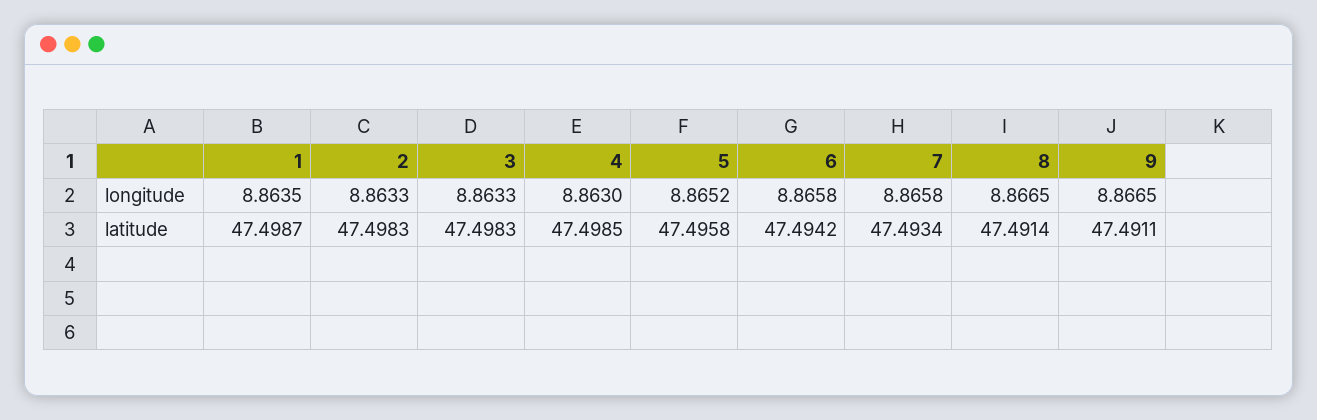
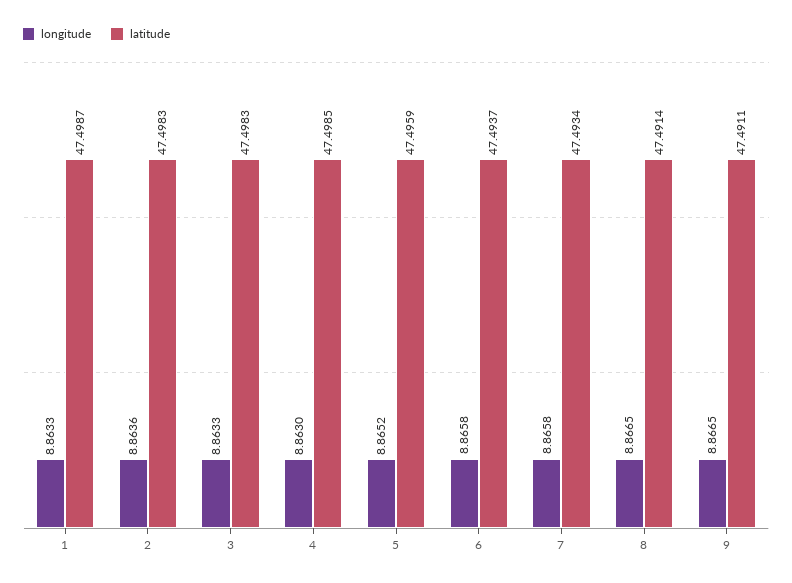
longitude, 1: 8.8635 -> 8.8633
longitude, 2: 8.8633 -> 8.8636
latitude, 5: 47.4958 -> 47.4959
latitude, 6: 47.4942 -> 47.4937

